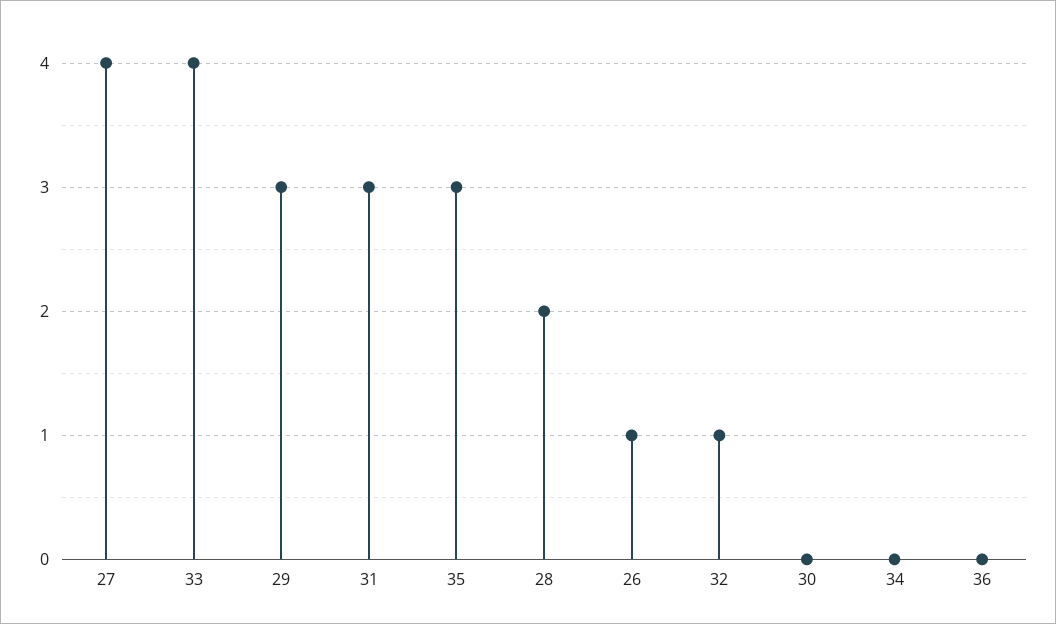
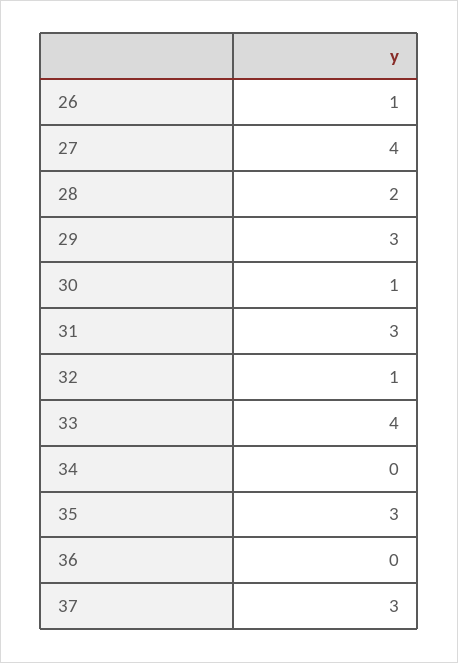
30: 0 -> 1
37: none -> 3

